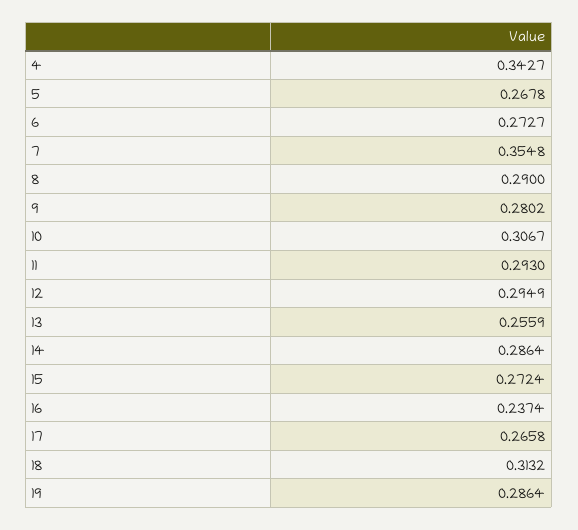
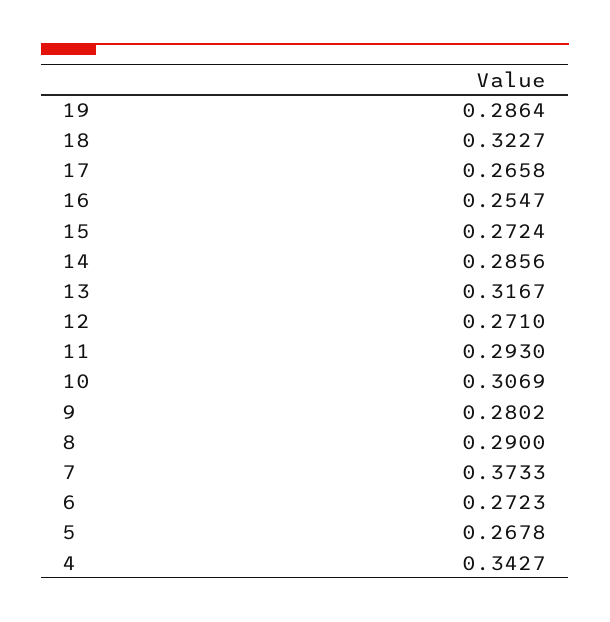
6: 0.2727 -> 0.2723
7: 0.3548 -> 0.3733
10: 0.3067 -> 0.3069
12: 0.2949 -> 0.271
13: 0.2559 -> 0.3167
14: 0.2864 -> 0.2856
16: 0.2374 -> 0.2547
18: 0.3132 -> 0.3227

